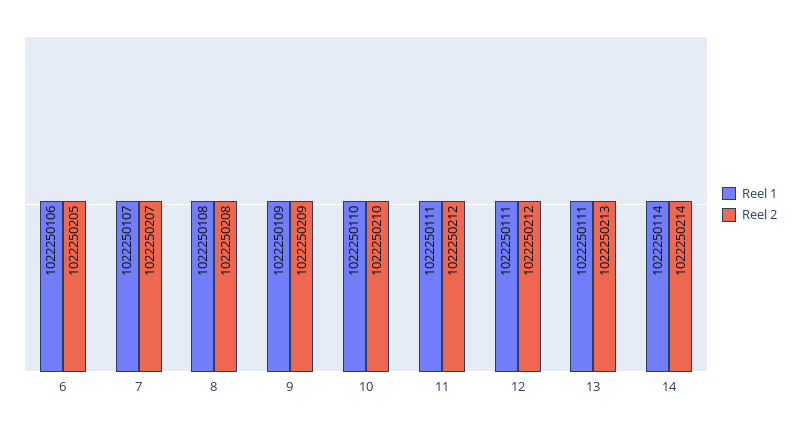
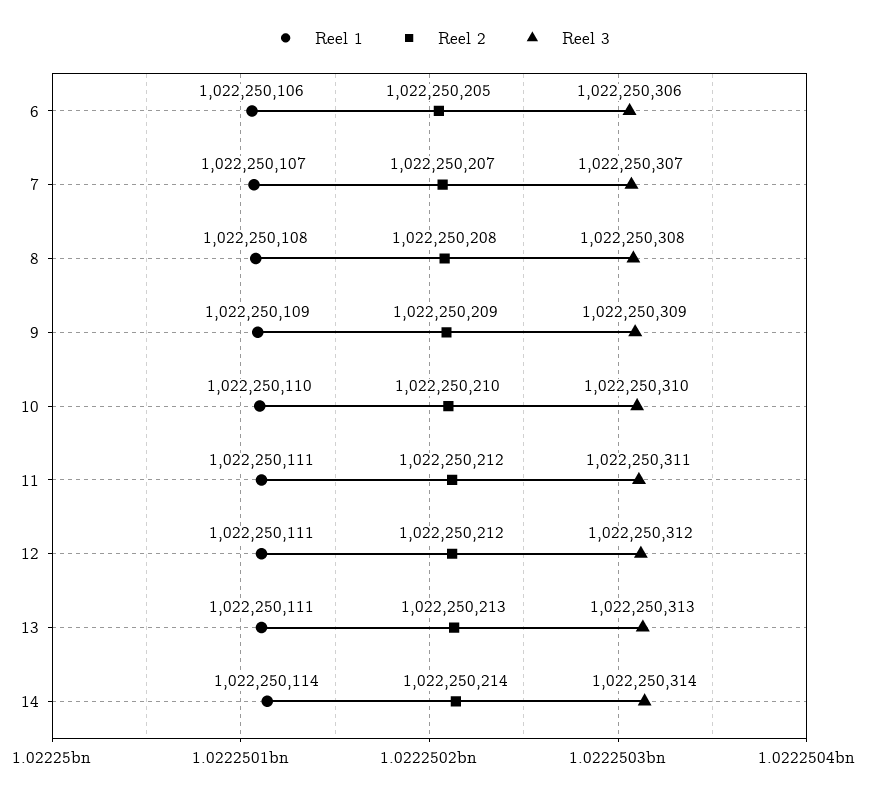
Reel 3, 6: none -> 1022250306
Reel 3, 7: none -> 1022250307
Reel 3, 8: none -> 1022250308
Reel 3, 9: none -> 1022250309
Reel 3, 10: none -> 1022250310
Reel 3, 11: none -> 1022250311
Reel 3, 12: none -> 1022250312
Reel 3, 13: none -> 1022250313
Reel 3, 14: none -> 1022250314

